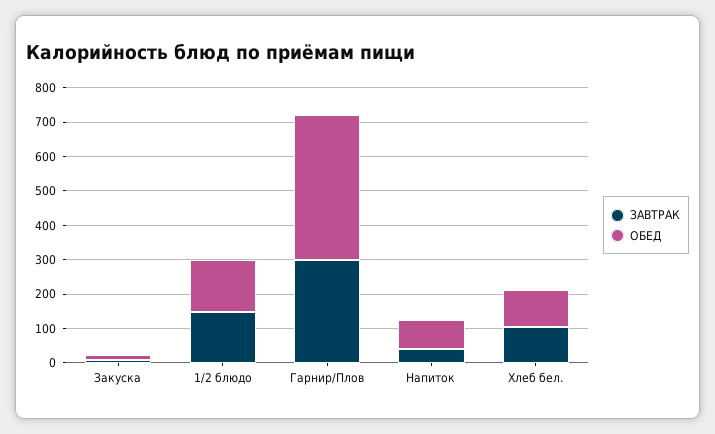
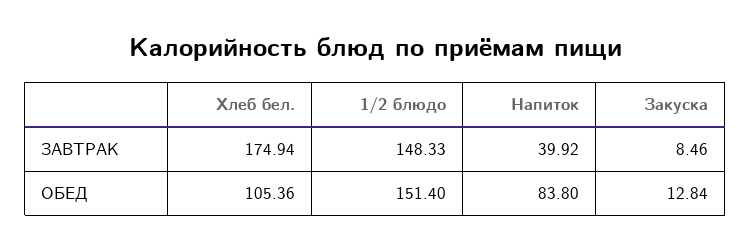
ЗАВТРАК, Гарнир/Плов: 300 -> none
ОБЕД, Гарнир/Плов: 425 -> none
ЗАВТРАК, Хлеб бел.: 100 -> 174.94

